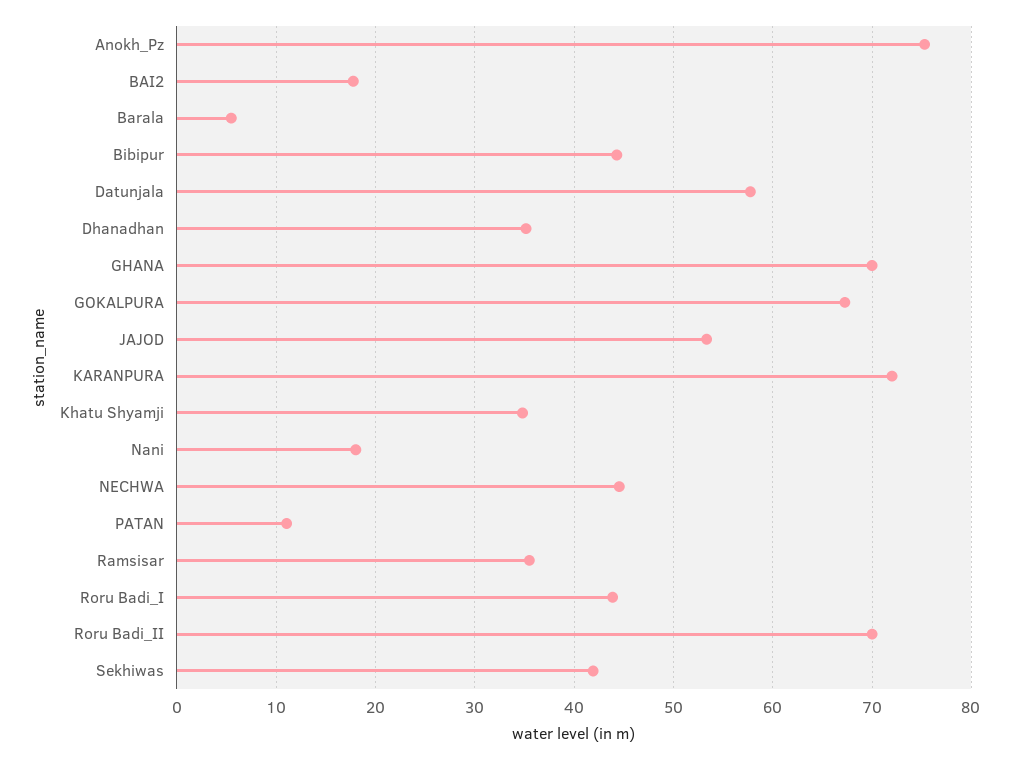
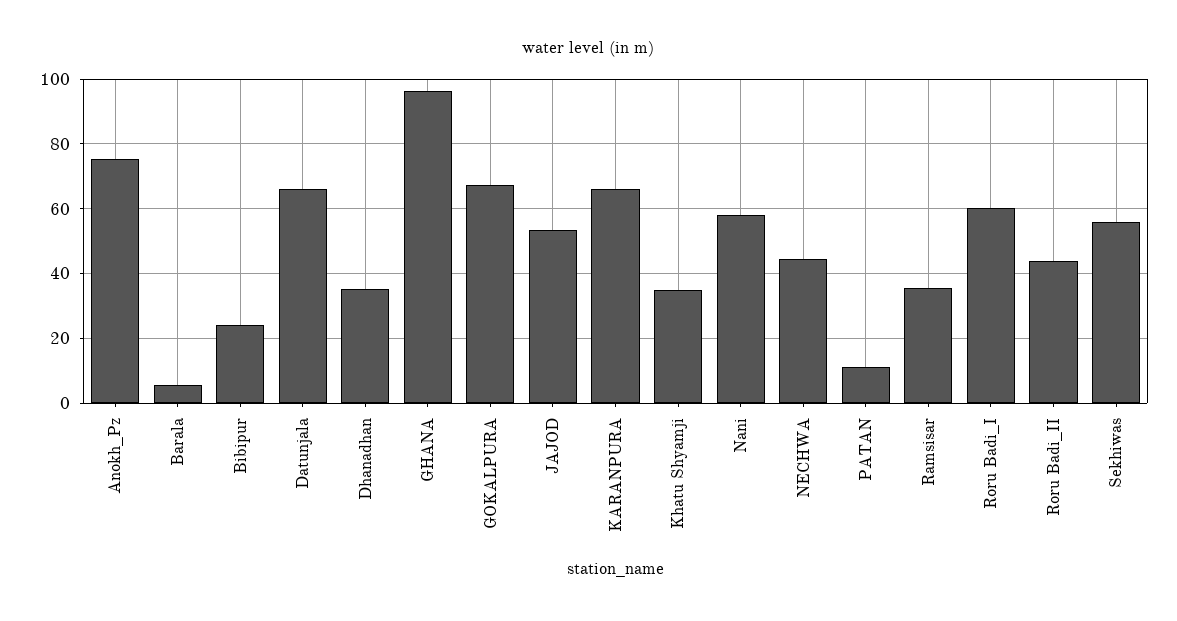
BAI2: 18 -> none
Bibipur: 44 -> 24
Datunjala: 58 -> 66
GHANA: 70 -> 96
KARANPURA: 72 -> 66
Nani: 18 -> 58
Roru Badi_I: 44 -> 60
Roru Badi_II: 70 -> 44
Sekhiwas: 42 -> 56

